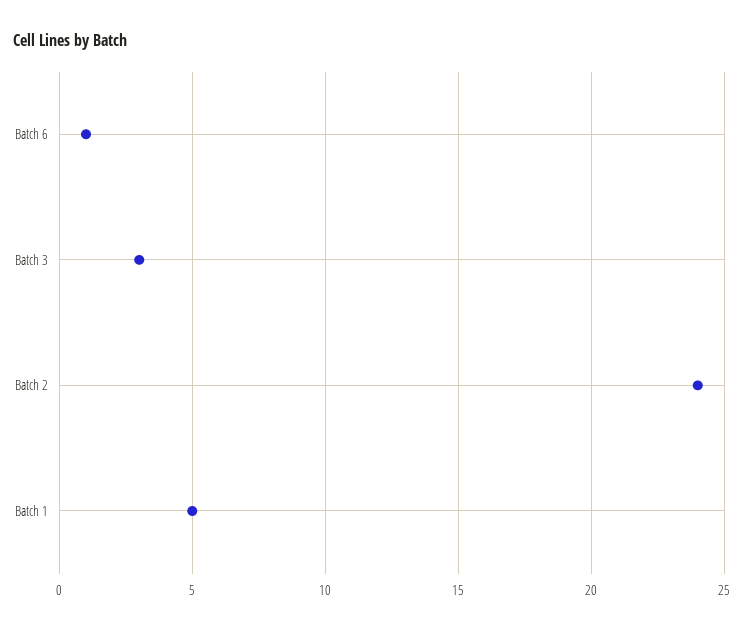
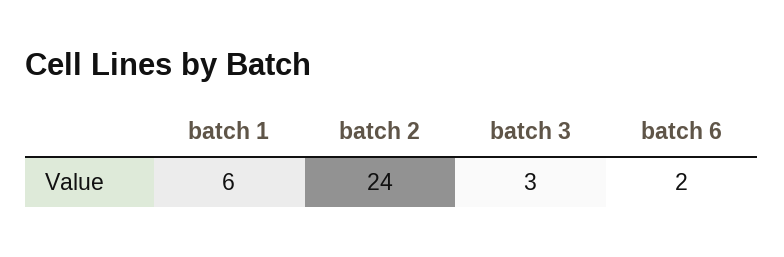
Batch 6: 1 -> 2
Batch 1: 5 -> 6

